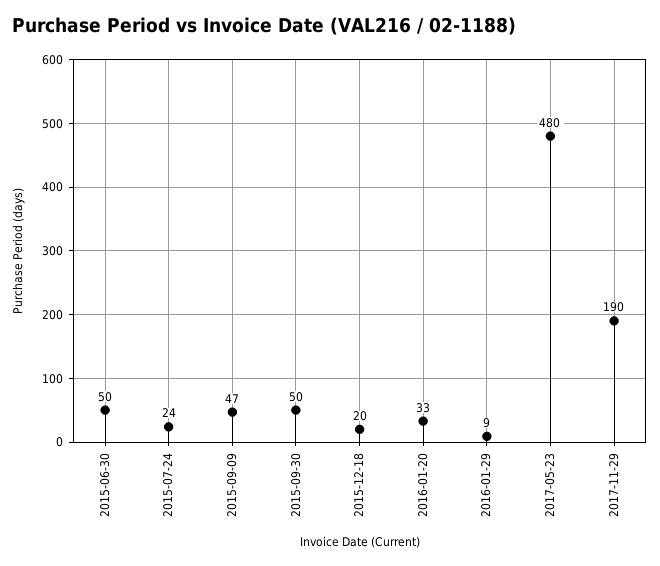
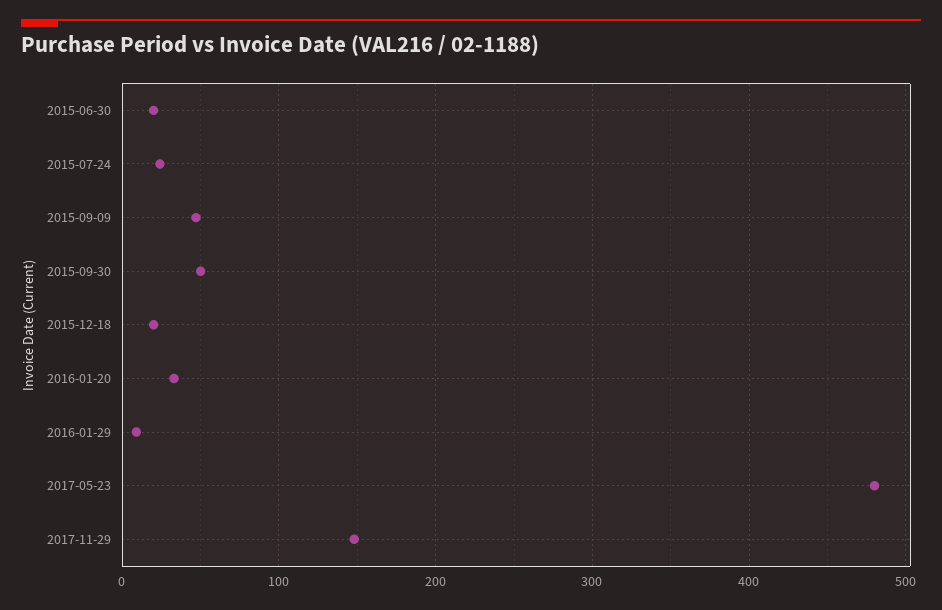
2015-06-30: 50 -> 20
2017-11-29: 190 -> 150

